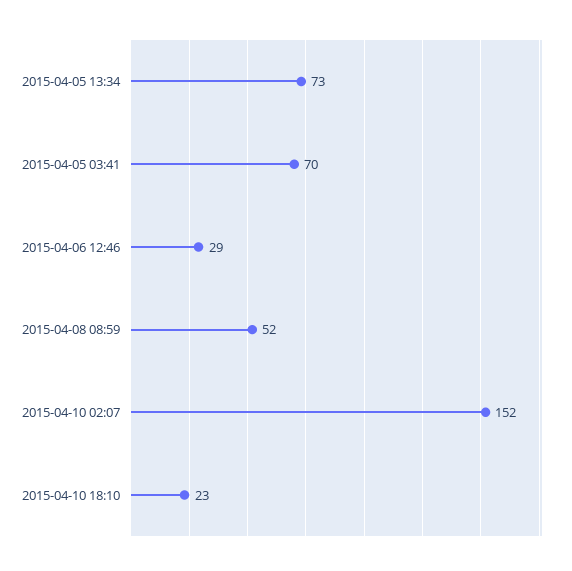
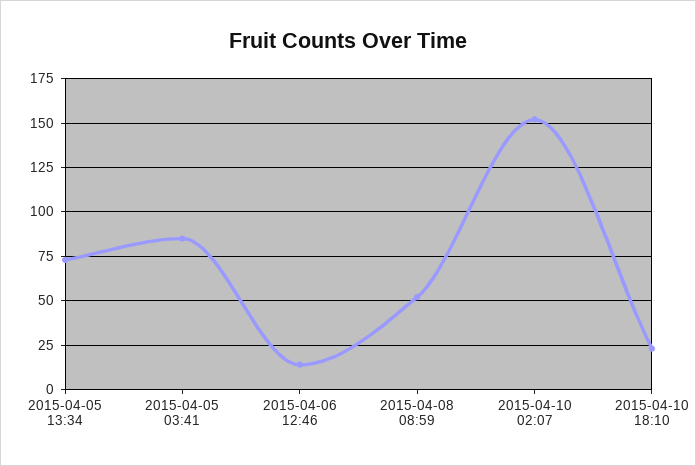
2015-04-05 03:41: 70 -> 85
2015-04-06 12:46: 29 -> 15

